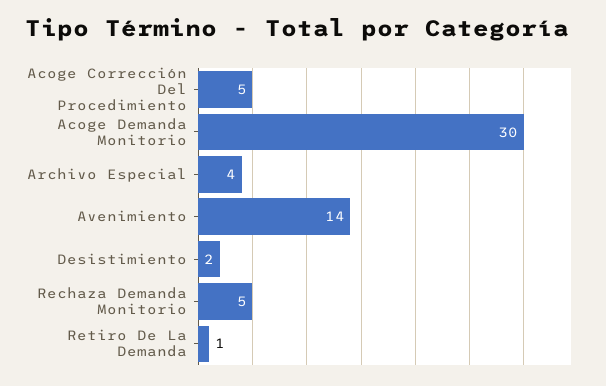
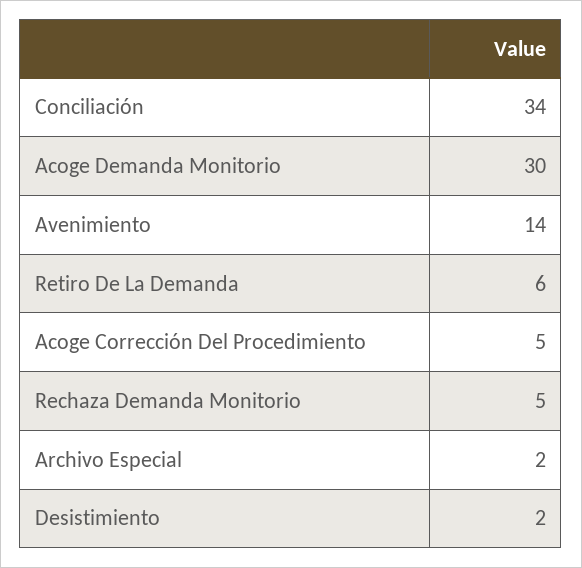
Archivo Especial: 4 -> 2
Retiro De La Demanda: 1 -> 6
Conciliación: none -> 34

